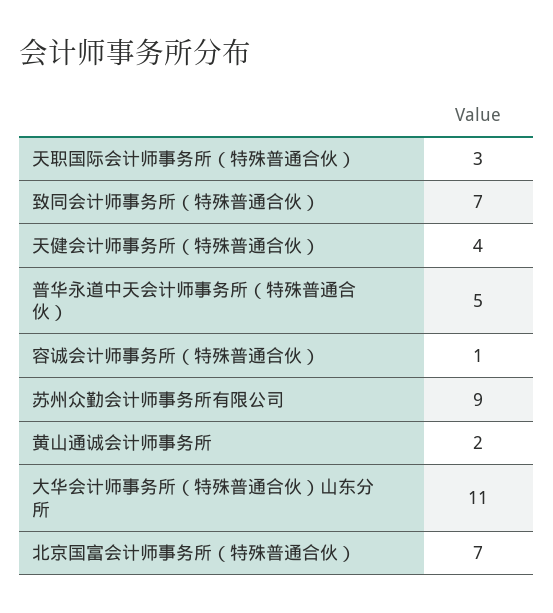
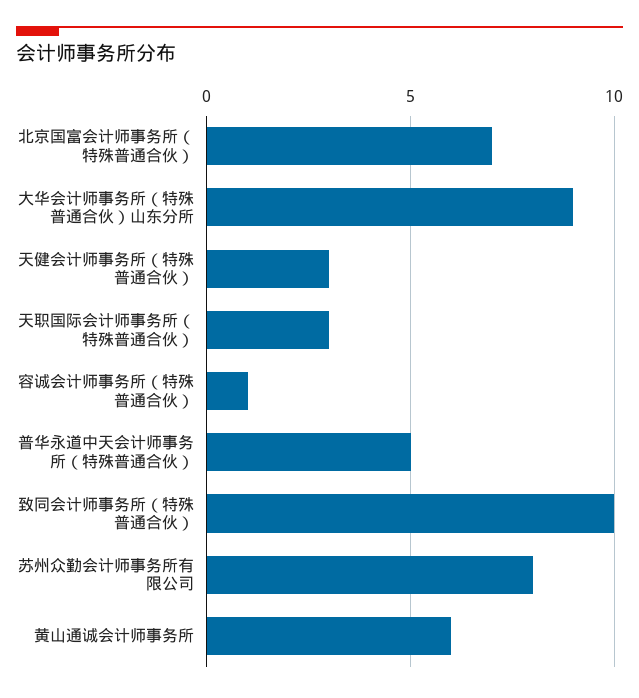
致同会计师事务所（特殊普通合伙）: 7 -> 10
天健会计师事务所（特殊普通合伙）: 4 -> 3
苏州众勤会计师事务所有限公司: 9 -> 8
黄山通诚会计师事务所: 2 -> 6
大华会计师事务所（特殊普通合伙）山东分所: 11 -> 9

